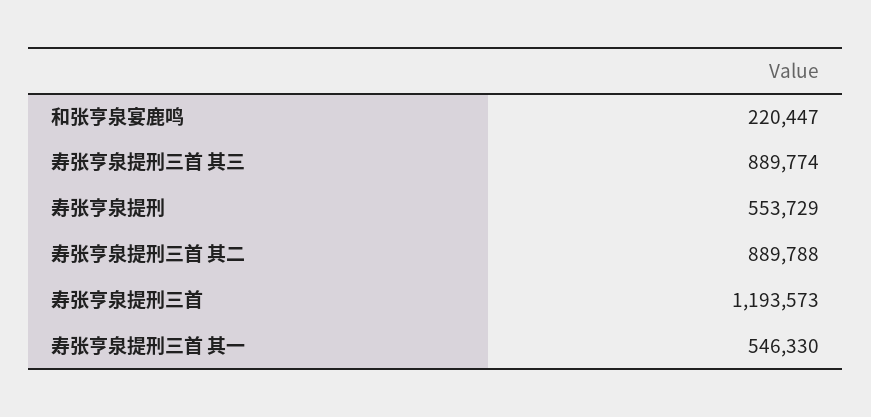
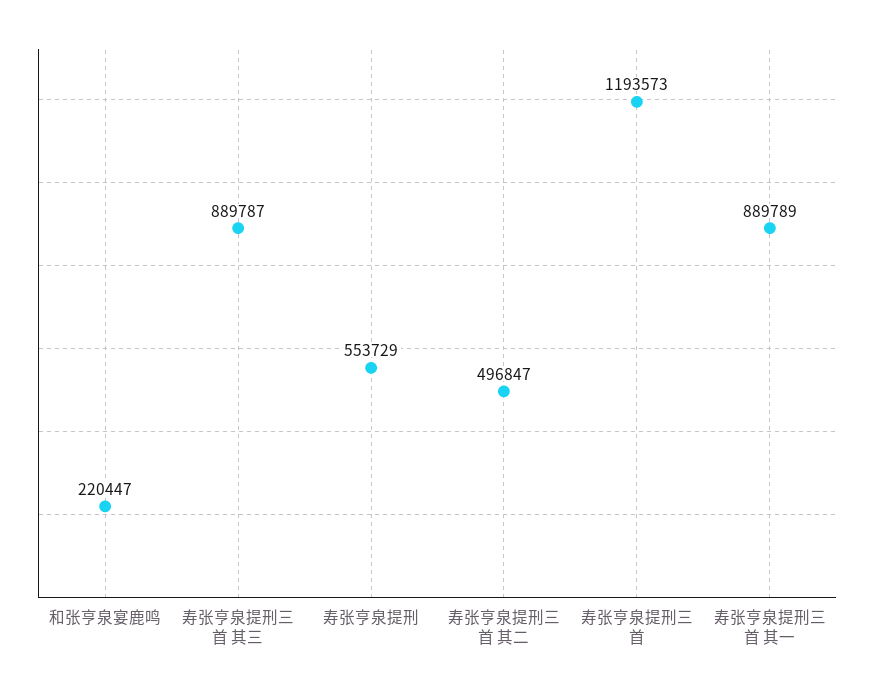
寿张亨泉提刑三首 其三: 889774 -> 889787
寿张亨泉提刑三首 其二: 889788 -> 496847
寿张亨泉提刑三首 其一: 546330 -> 889789

